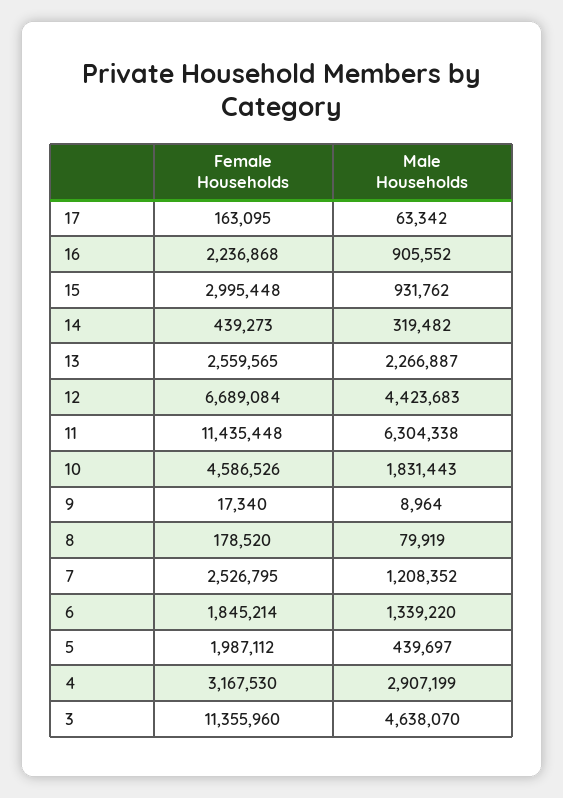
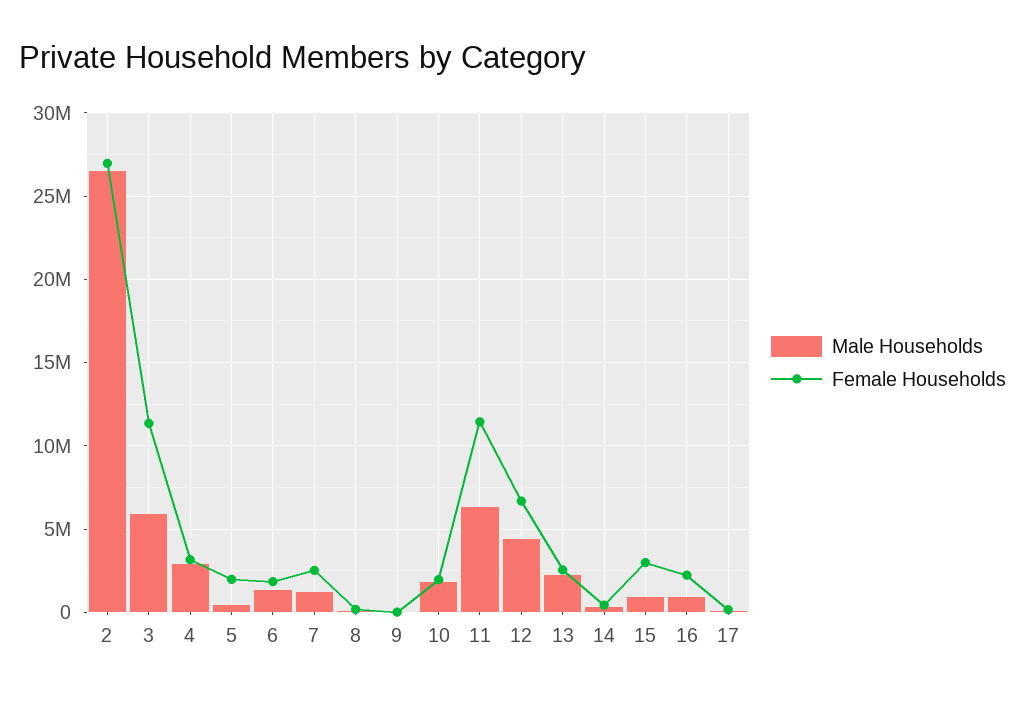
Female Households, 10: 4586526 -> 2000000
Male Households, 3: 4638070 -> 6000000
Male Households, 2: none -> 26500000
Female Households, 2: none -> 27000000

